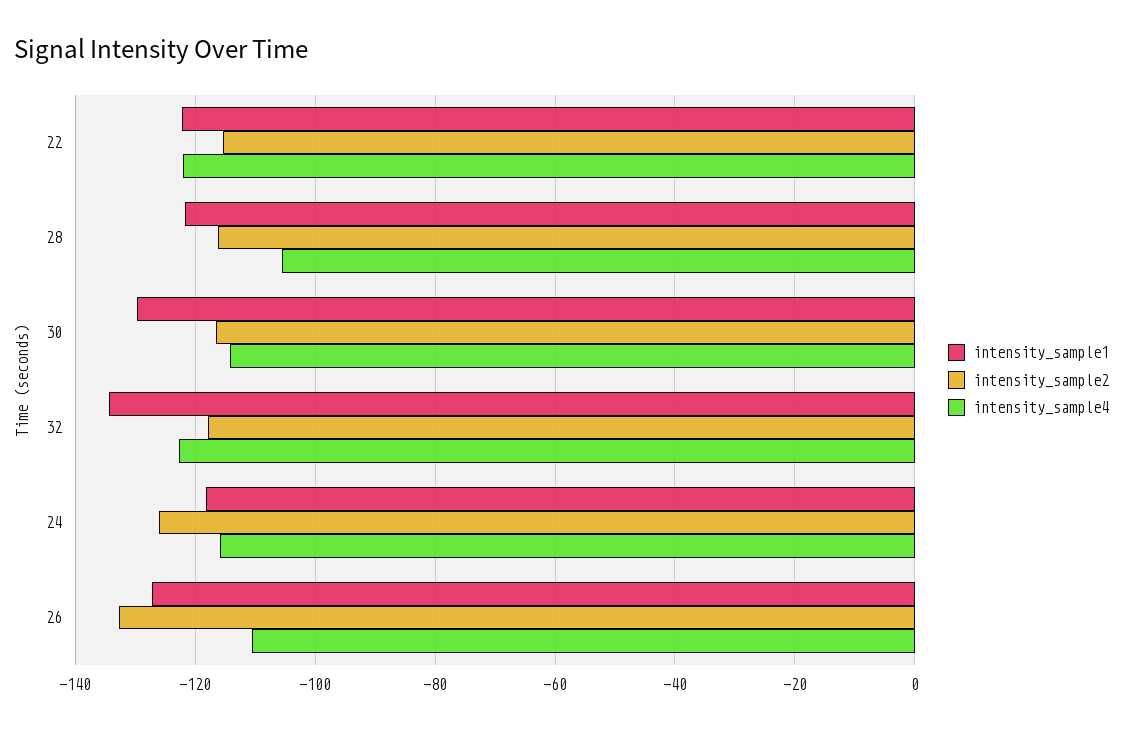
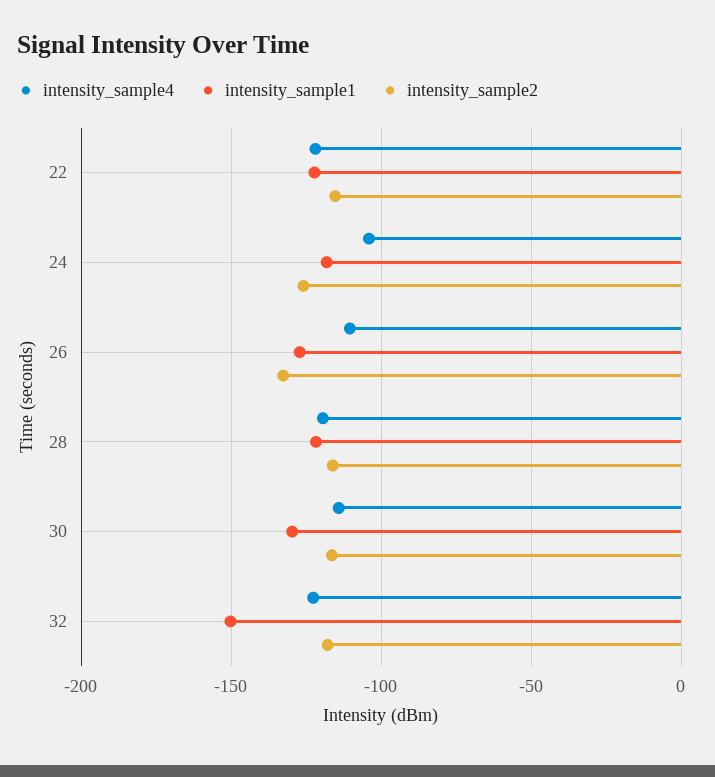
intensity_sample4, 28: -106 -> -120
intensity_sample1, 32: -134 -> -150
intensity_sample4, 24: -116 -> -105

